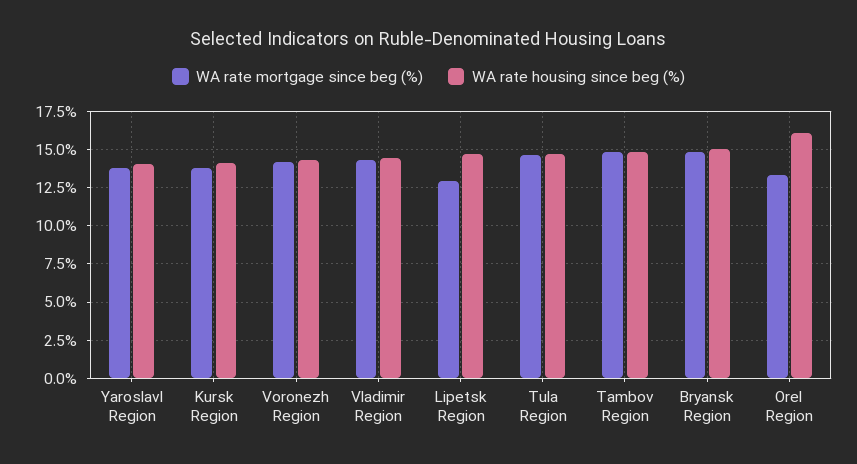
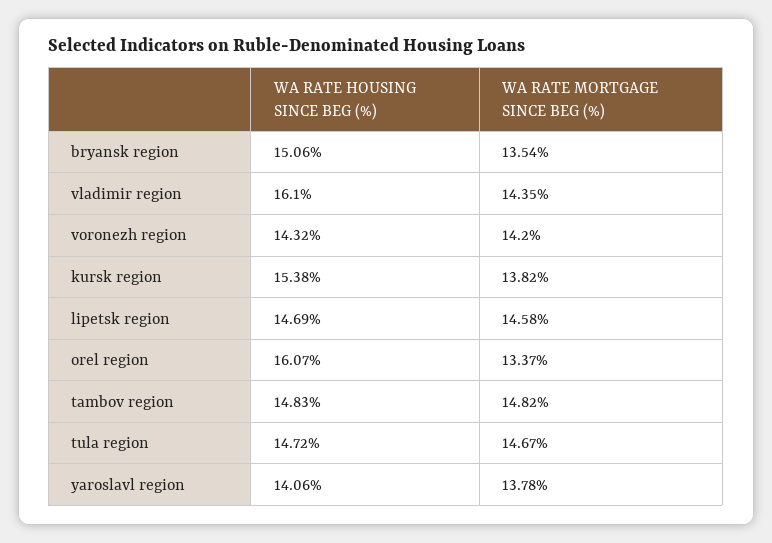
WA rate housing since beg (%), Kursk Region: 14 -> 15.38
WA rate housing since beg (%), Vladimir Region: 14.5 -> 16.1
WA rate mortgage since beg (%), Lipetsk Region: 13 -> 14.58
WA rate mortgage since beg (%), Bryansk Region: 15 -> 13.54

